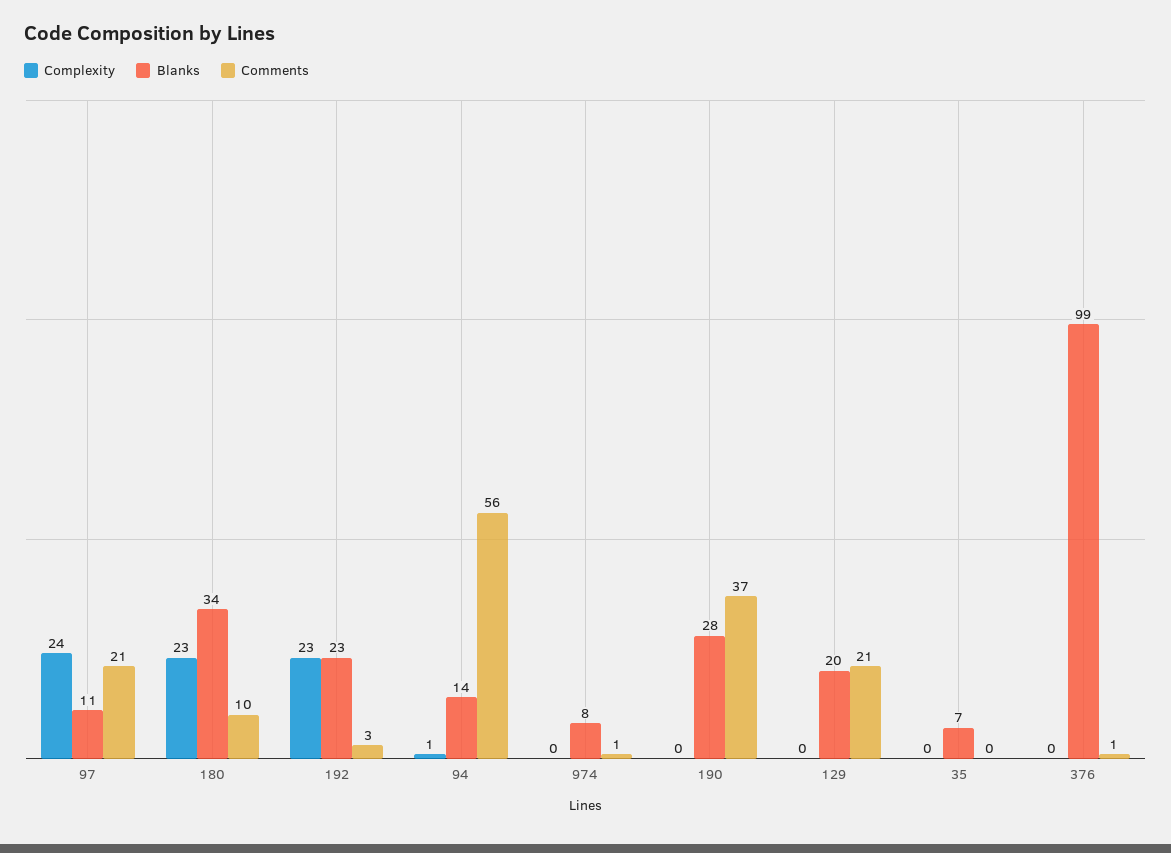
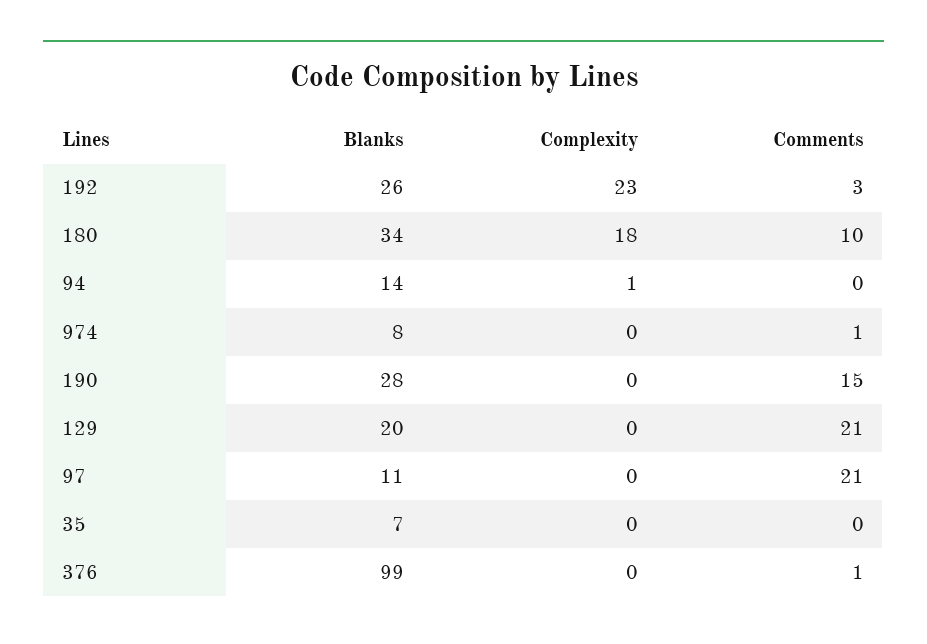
Complexity, 97: 24 -> 0
Complexity, 180: 23 -> 18
Blanks, 192: 23 -> 26
Comments, 94: 56 -> 0
Comments, 190: 37 -> 15

